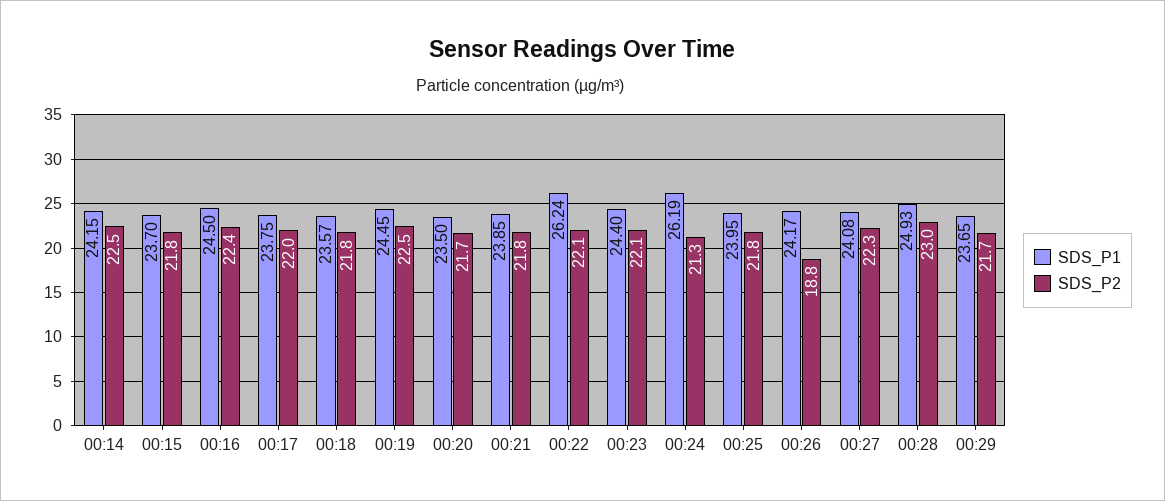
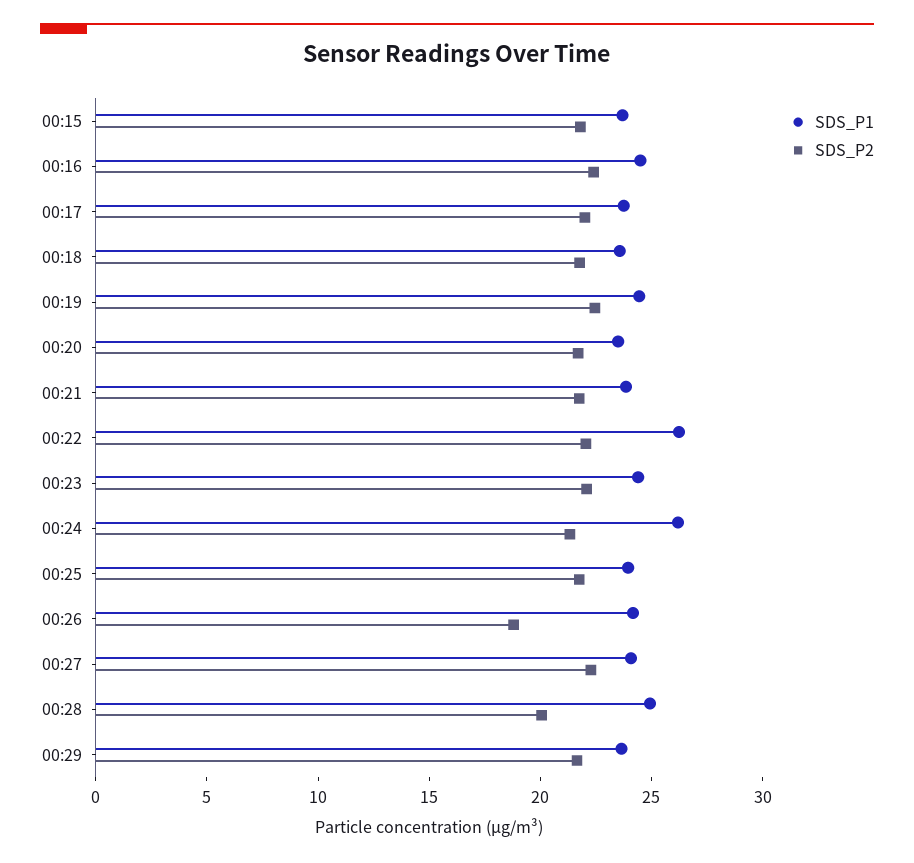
SDS_P1, 00:14: 24.15 -> none
SDS_P2, 00:14: 22.5 -> none
SDS_P2, 00:28: 23 -> 20

